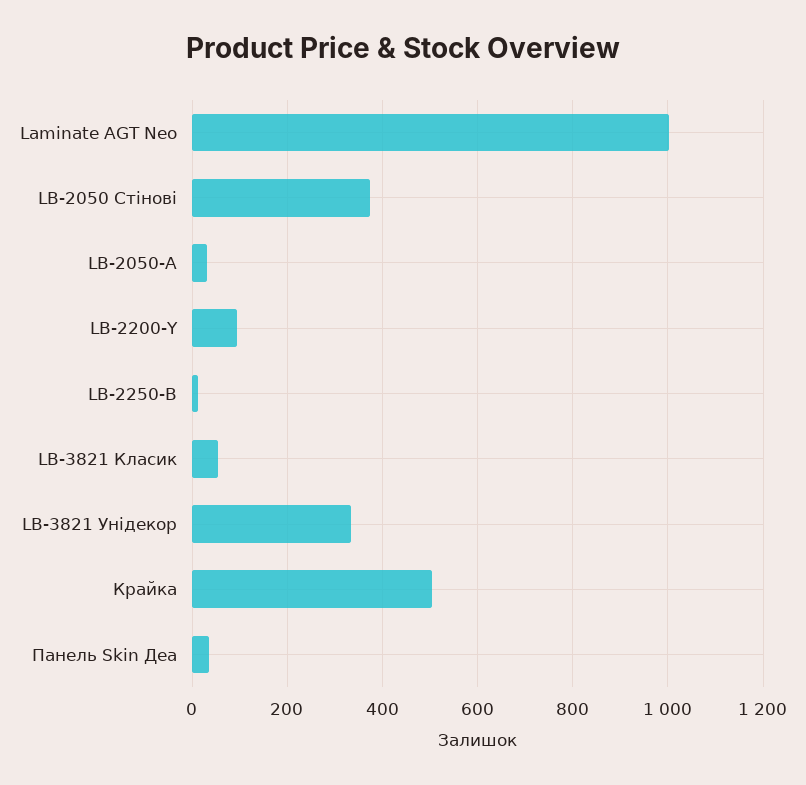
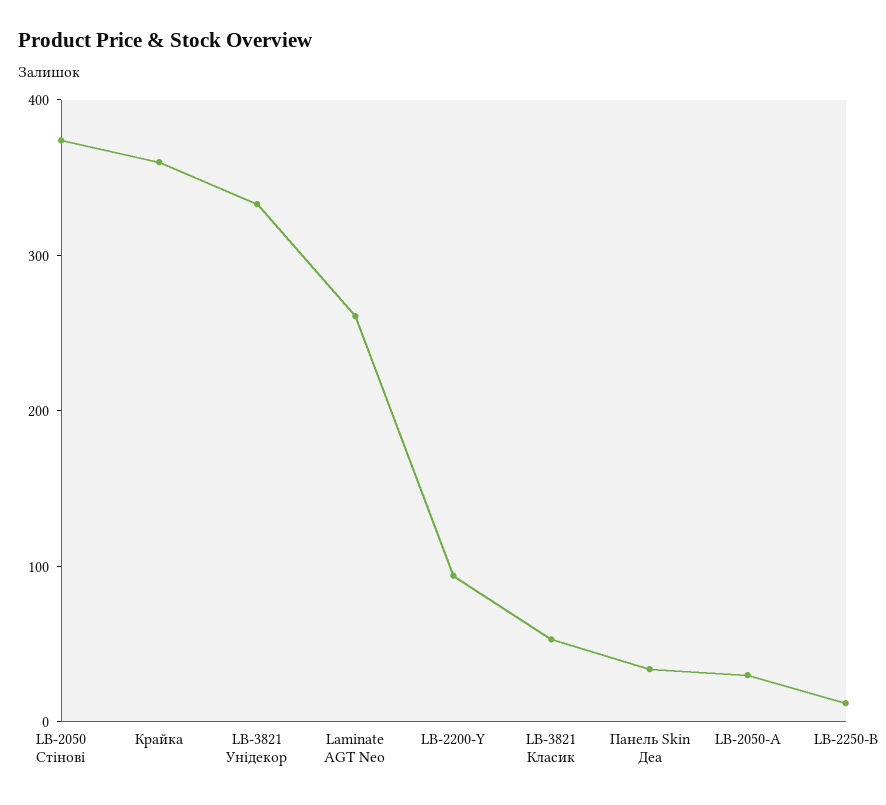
Laminate AGT Neo: 1000 -> 260
Крайка: 500 -> 360

